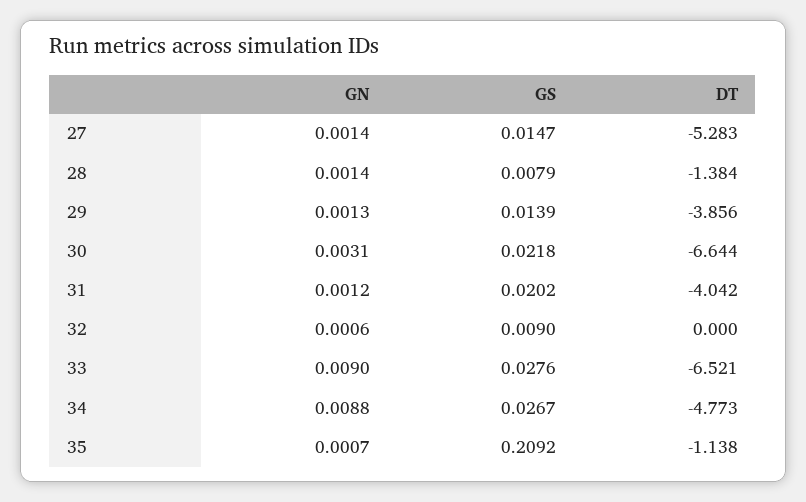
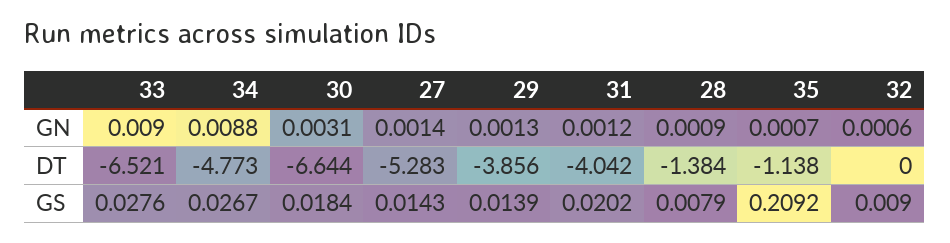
GS, 27: 0.0147 -> 0.0143
GN, 28: 0.0014 -> 0.0009
GS, 30: 0.0218 -> 0.0184

